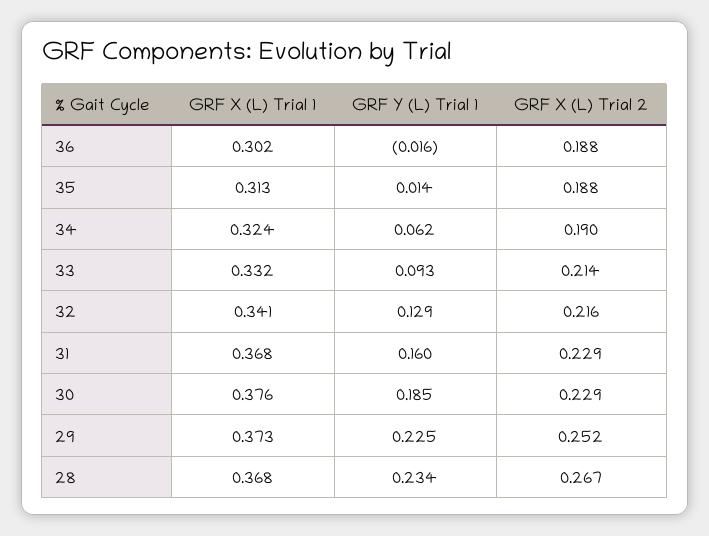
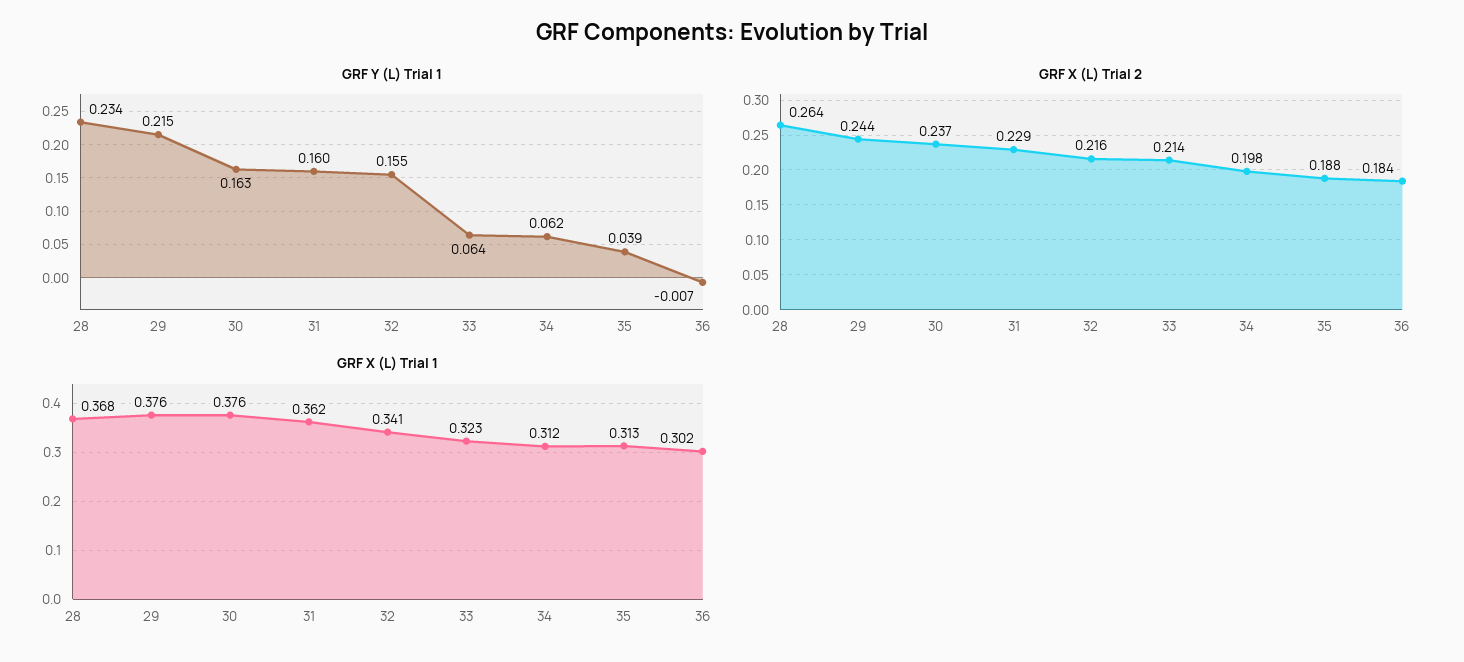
GRF Y (L) Trial 1, 36: -0.016 -> -0.007
GRF X (L) Trial 2, 36: 0.188 -> 0.184
GRF Y (L) Trial 1, 35: 0.014 -> 0.039
GRF X (L) Trial 1, 34: 0.324 -> 0.312
GRF X (L) Trial 2, 34: 0.19 -> 0.198
GRF X (L) Trial 1, 33: 0.332 -> 0.323
GRF Y (L) Trial 1, 33: 0.093 -> 0.064
GRF Y (L) Trial 1, 32: 0.129 -> 0.155
GRF X (L) Trial 1, 31: 0.368 -> 0.362
GRF Y (L) Trial 1, 30: 0.185 -> 0.163
GRF X (L) Trial 2, 30: 0.229 -> 0.237
GRF X (L) Trial 1, 29: 0.373 -> 0.376
GRF Y (L) Trial 1, 29: 0.225 -> 0.215
GRF X (L) Trial 2, 29: 0.252 -> 0.244
GRF X (L) Trial 2, 28: 0.267 -> 0.264

